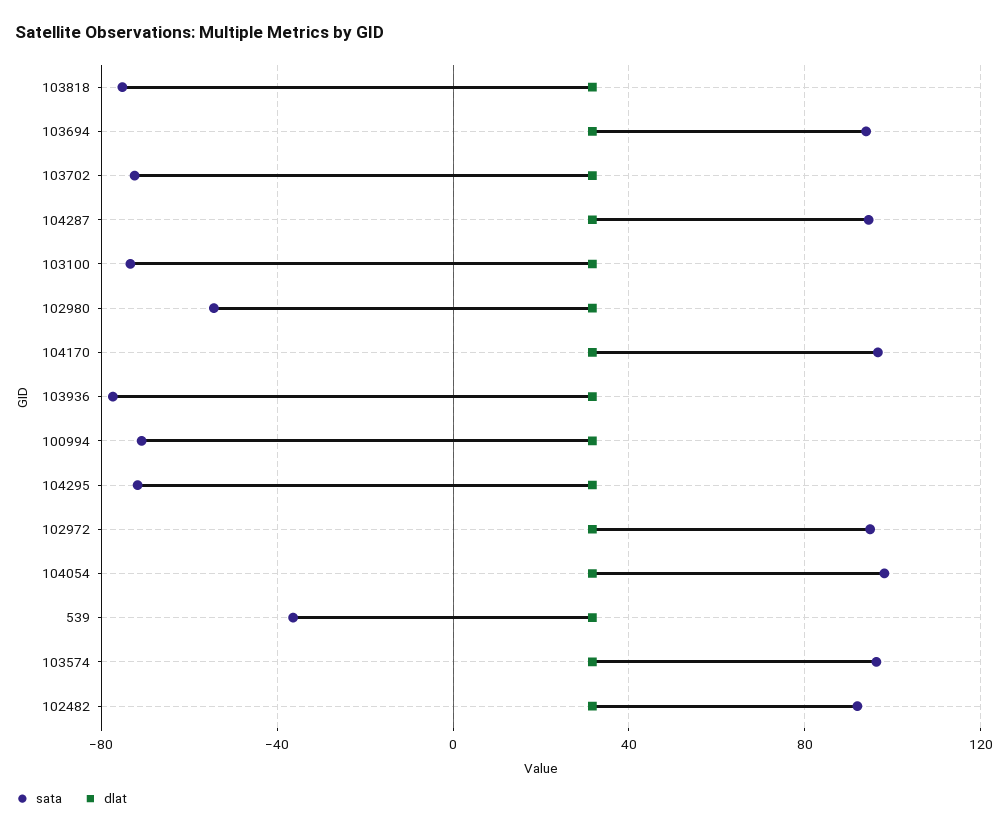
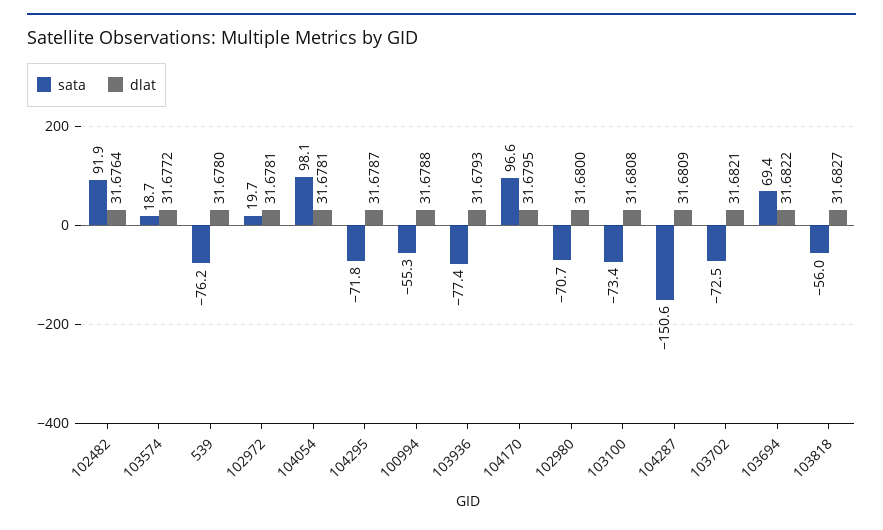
sata, 103818: -75 -> -56
sata, 103694: 95 -> 69.4
sata, 104287: 95 -> -150.6
sata, 102980: -55 -> -70.7
sata, 100994: -70 -> -55.3
sata, 102972: 95 -> 19.7
sata, 539: -35 -> -76.2
sata, 103574: 95 -> 18.7

